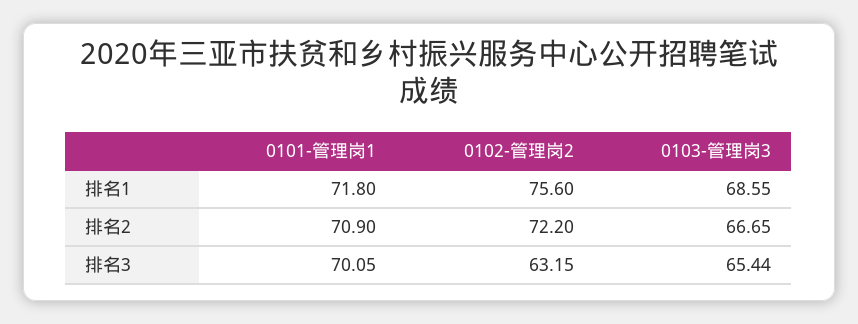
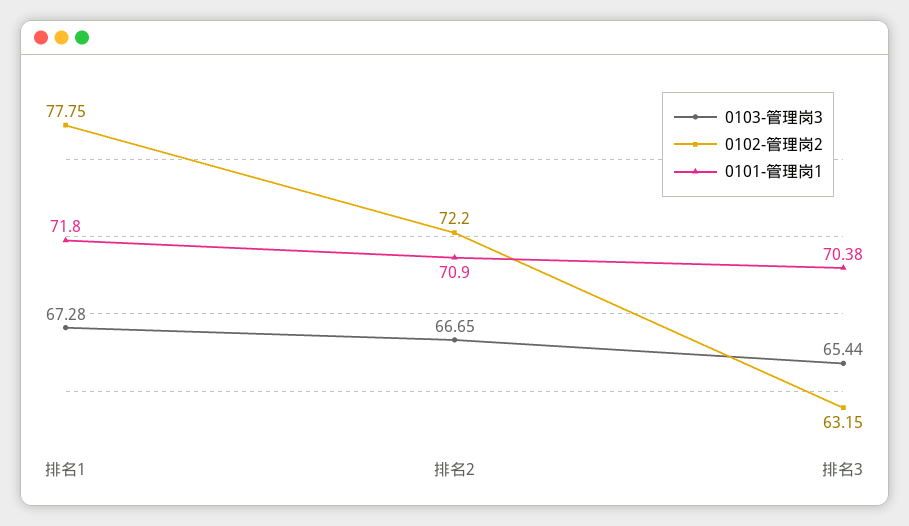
0102-管理岗2, 排名1: 75.6 -> 77.75
0103-管理岗3, 排名1: 68.55 -> 67.28
0101-管理岗1, 排名3: 70.05 -> 70.38

